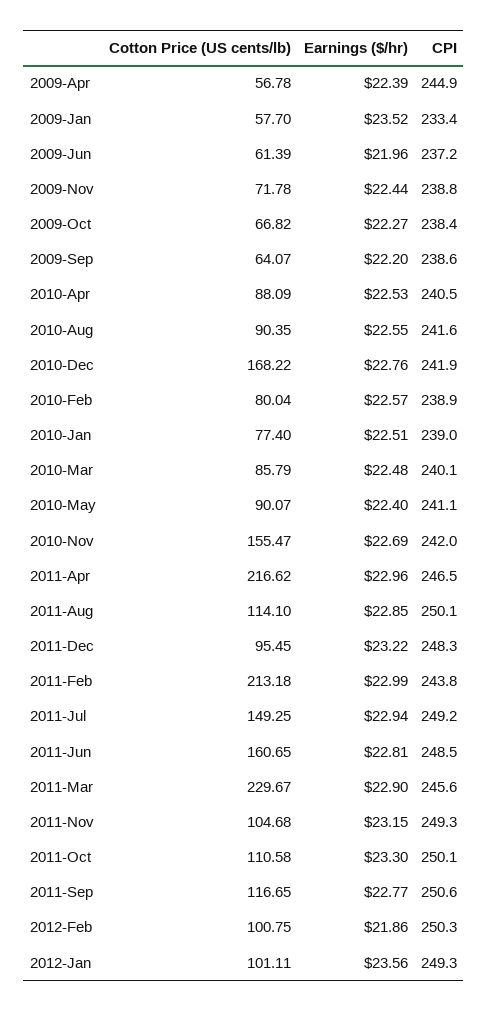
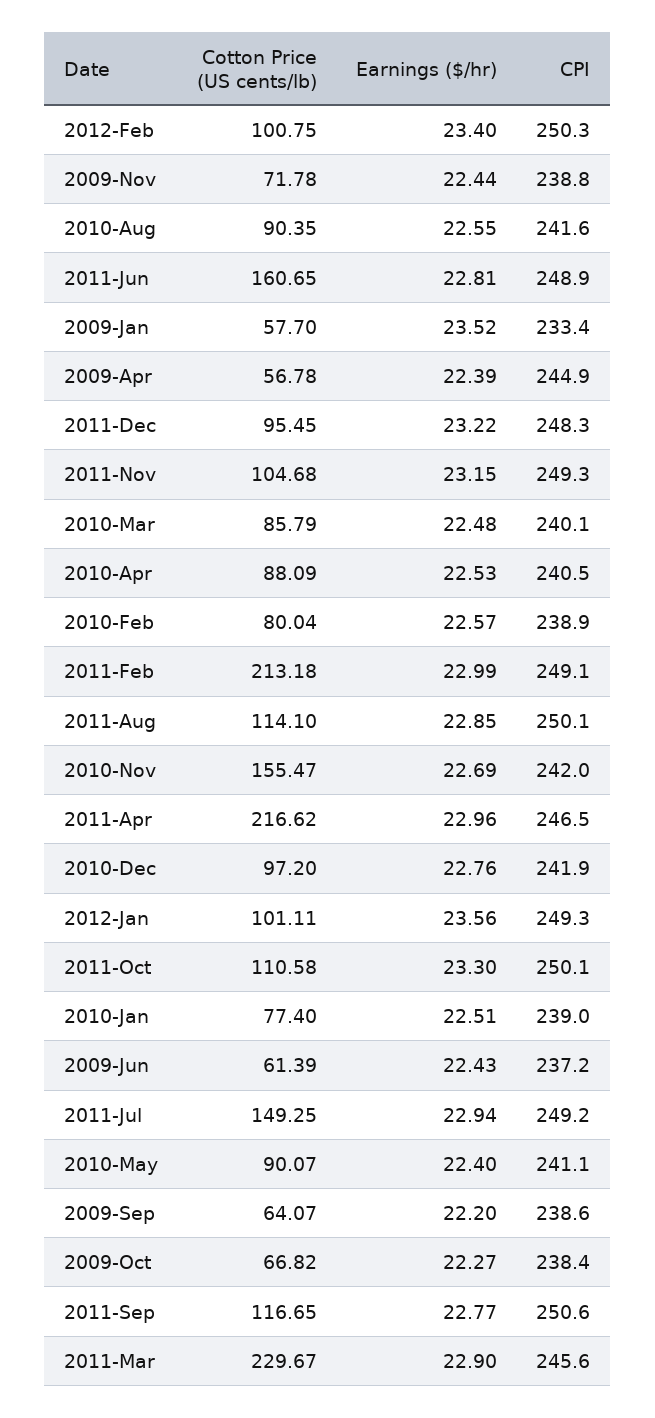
Earnings ($/hr), 2009-Jun: 21.96 -> 22.43
Cotton Price (US cents/lb), 2010-Dec: 168.22 -> 97.2
CPI, 2011-Feb: 243.8 -> 249.1
CPI, 2011-Jun: 248.5 -> 248.9
Earnings ($/hr), 2012-Feb: 21.86 -> 23.4

